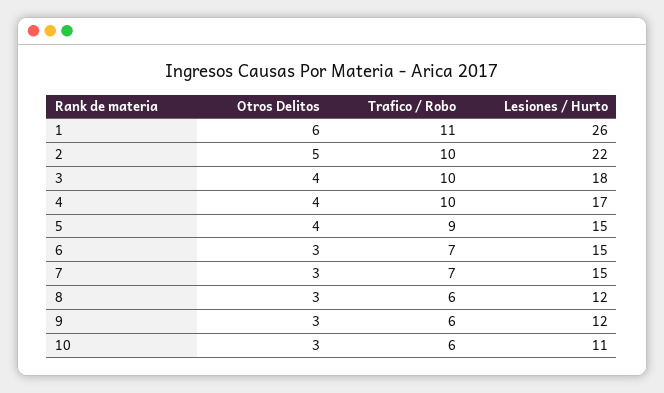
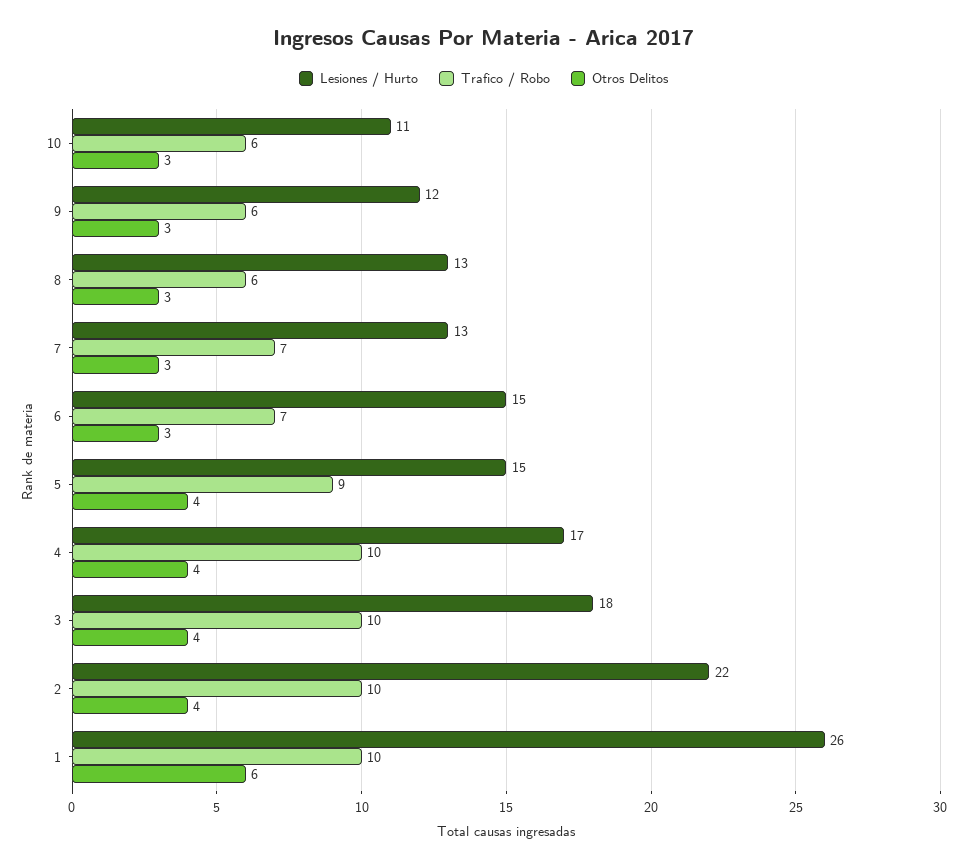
Trafico / Robo, 1: 11 -> 10
Otros Delitos, 2: 5 -> 4
Lesiones / Hurto, 7: 15 -> 13
Lesiones / Hurto, 8: 12 -> 13

